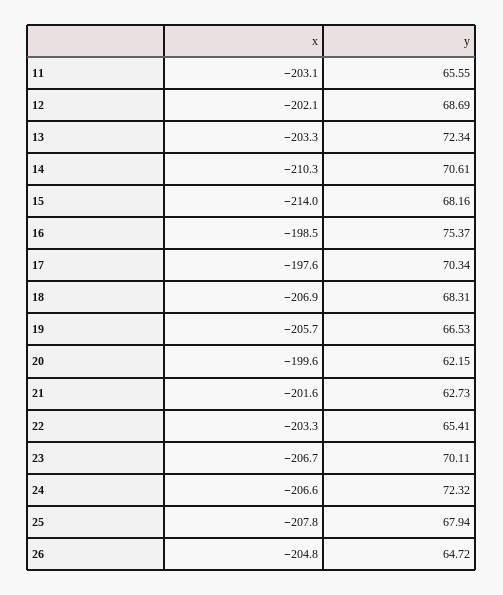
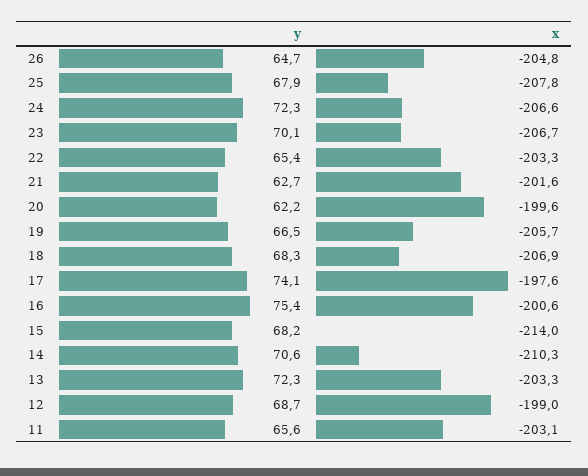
x, 12: -202.1 -> -199
x, 16: -198.5 -> -200.6
y, 17: 70.34 -> 74.1

